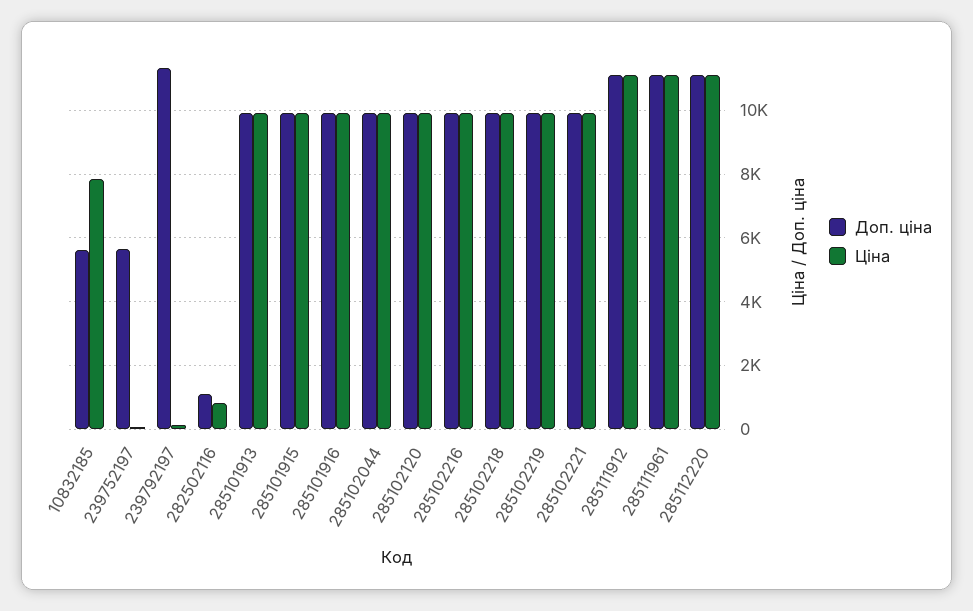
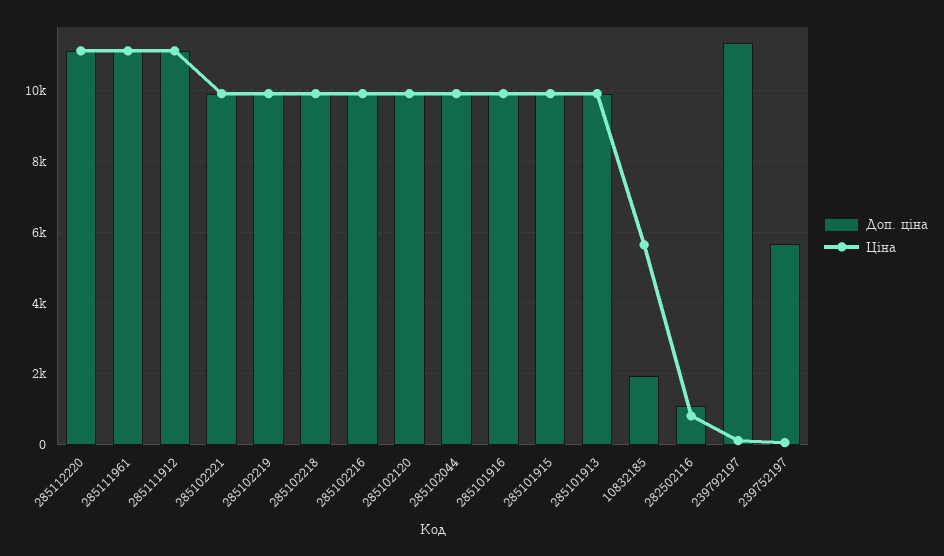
Доп. ціна, 10832185: 5600 -> 2000
Ціна, 10832185: 7800 -> 5600

